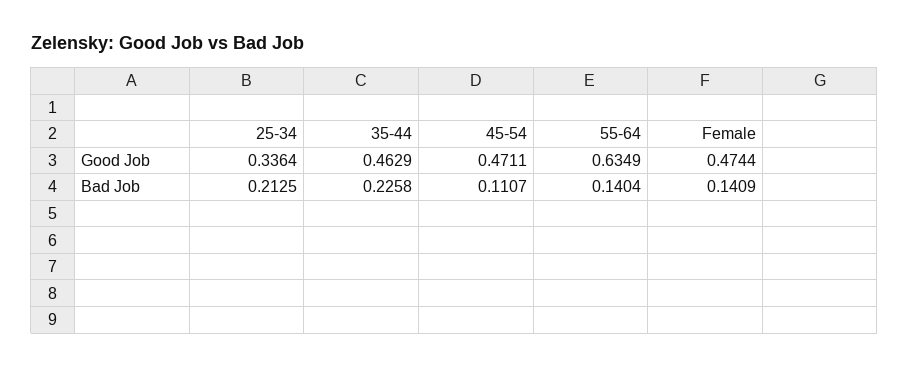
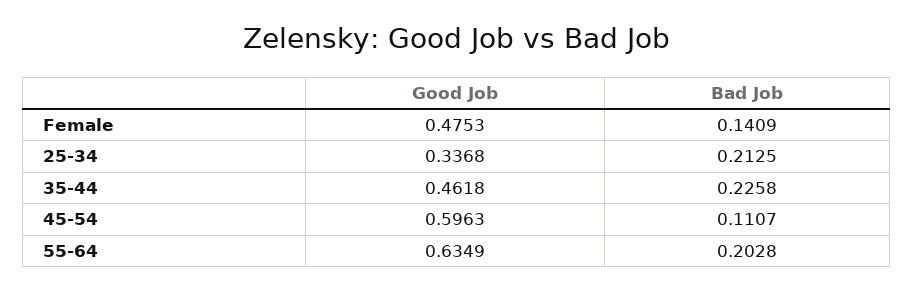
25-34, Good Job: 0.3364 -> 0.3368
35-44, Good Job: 0.4629 -> 0.4618
45-54, Good Job: 0.4711 -> 0.5963
Female, Good Job: 0.4744 -> 0.4753
55-64, Bad Job: 0.1404 -> 0.2028

